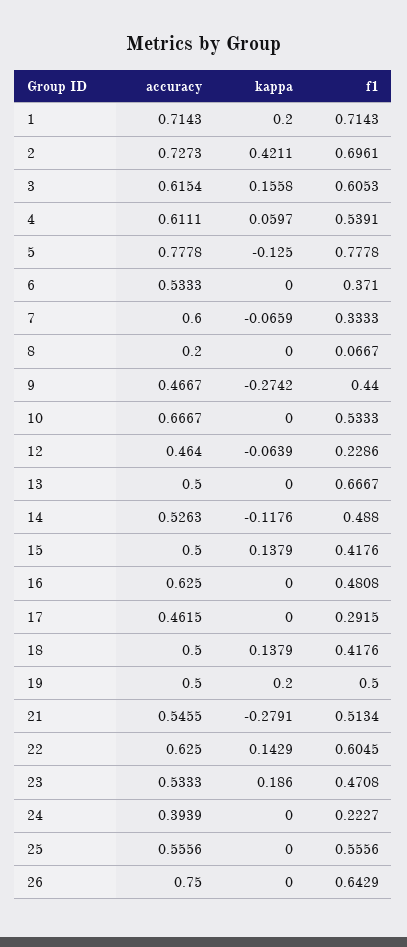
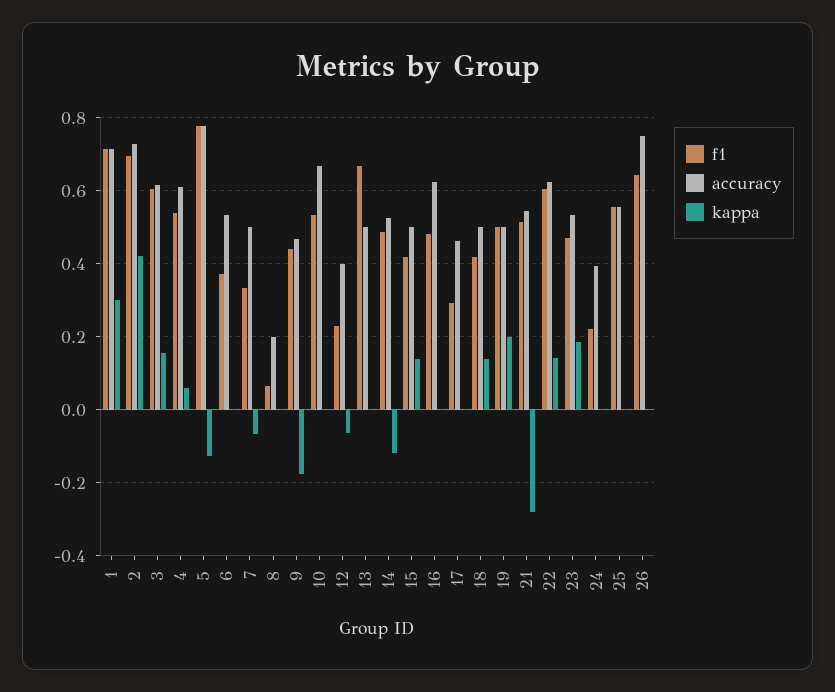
kappa, 1: 0.2 -> 0.3
accuracy, 7: 0.6 -> 0.5
kappa, 9: -0.2742 -> -0.18
accuracy, 12: 0.464 -> 0.4

